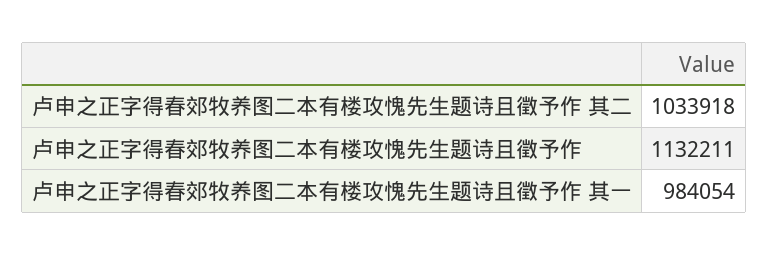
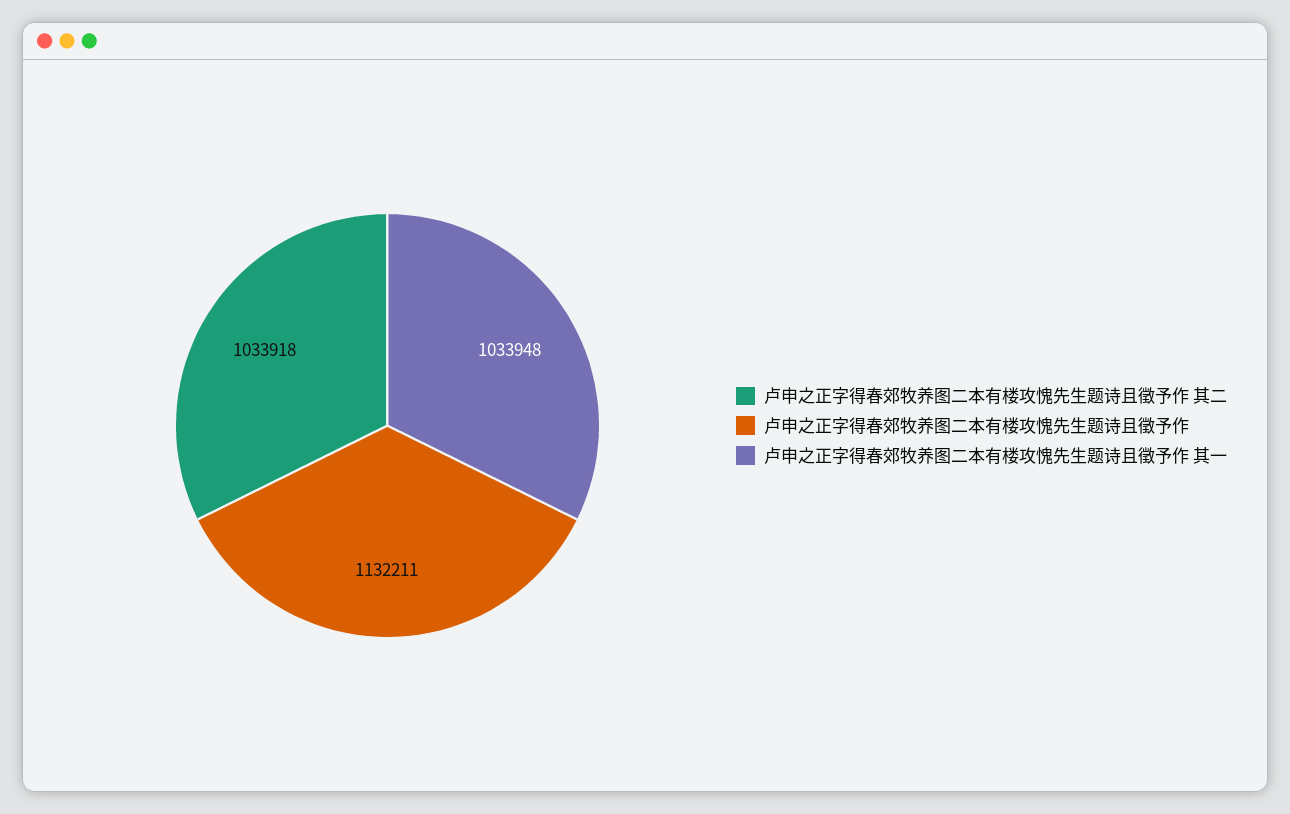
卢申之正字得春郊牧养图二本有楼攻愧先生题诗且徵予作 其一: 984054 -> 1033948

